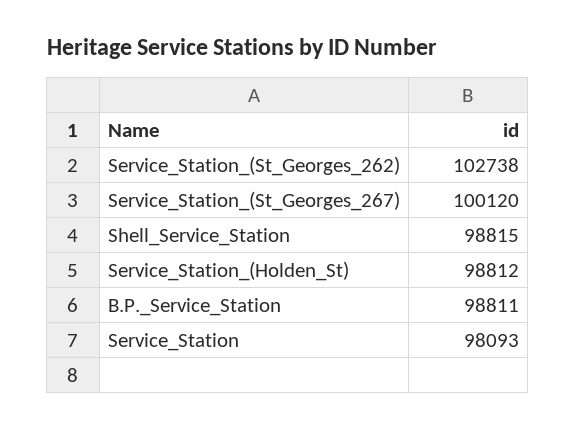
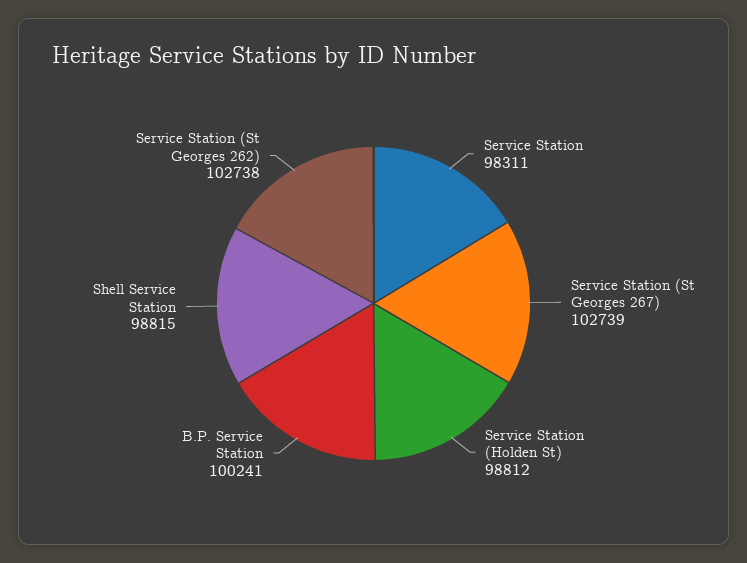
Service_Station_(St_Georges_267): 100120 -> 102739
B.P._Service_Station: 98811 -> 100241
Service_Station: 98093 -> 98311

